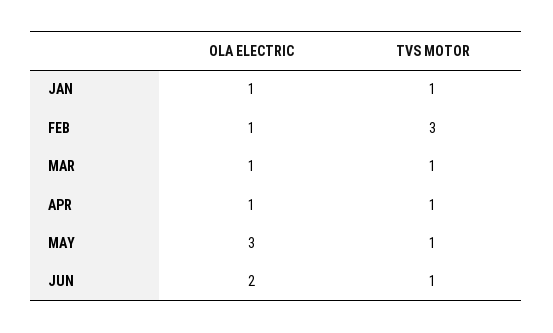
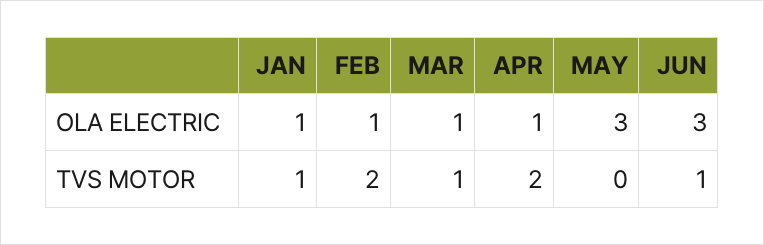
TVS MOTOR, FEB: 3 -> 2
TVS MOTOR, APR: 1 -> 2
TVS MOTOR, MAY: 1 -> 0
OLA ELECTRIC, JUN: 2 -> 3

